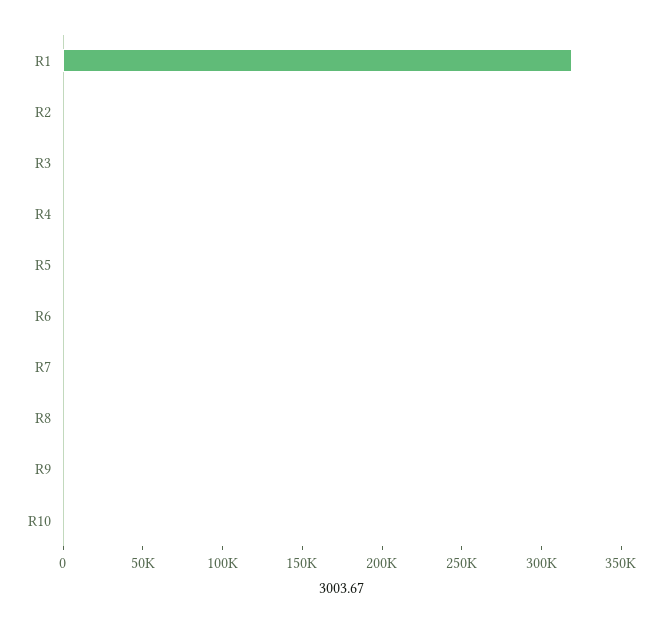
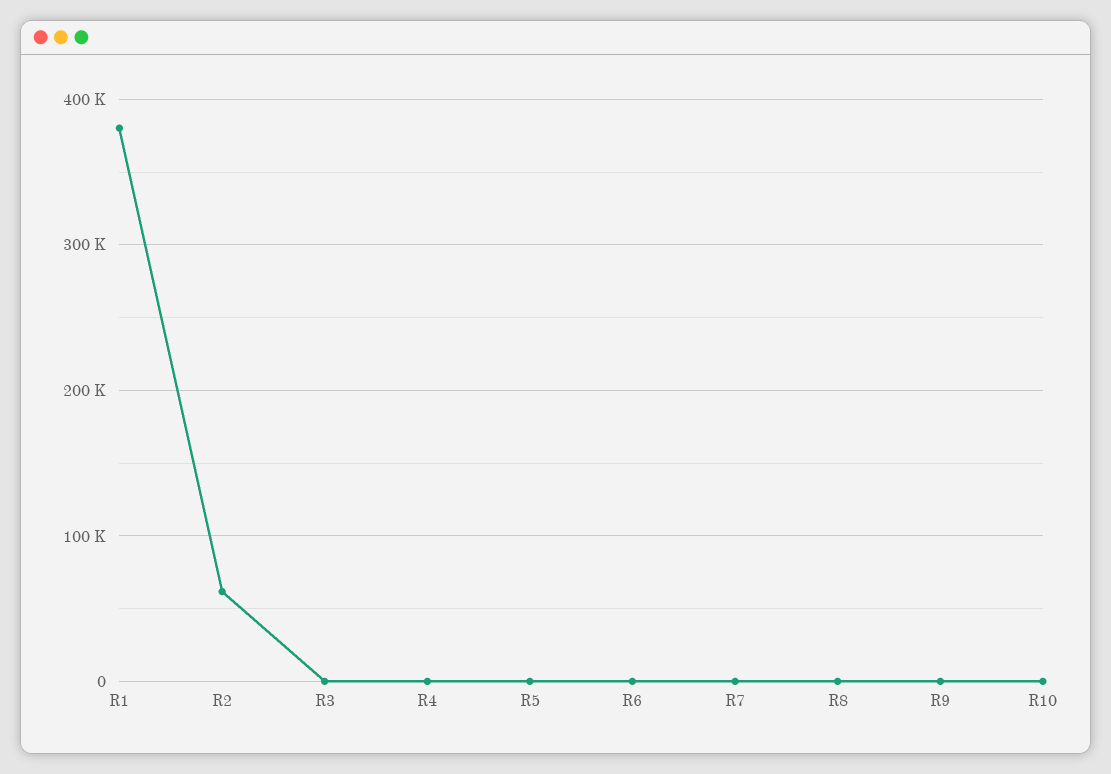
R1: 320000 -> 380000
R2: 0 -> 60000

